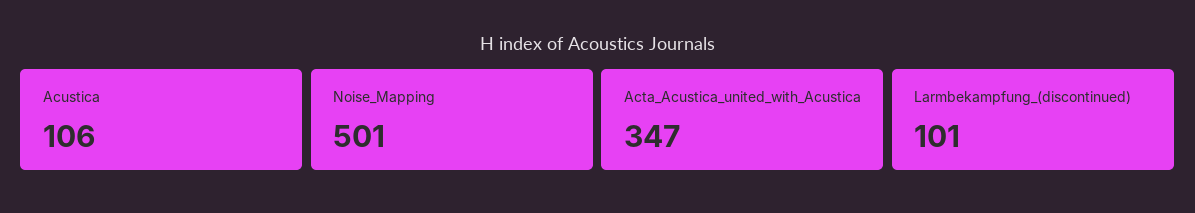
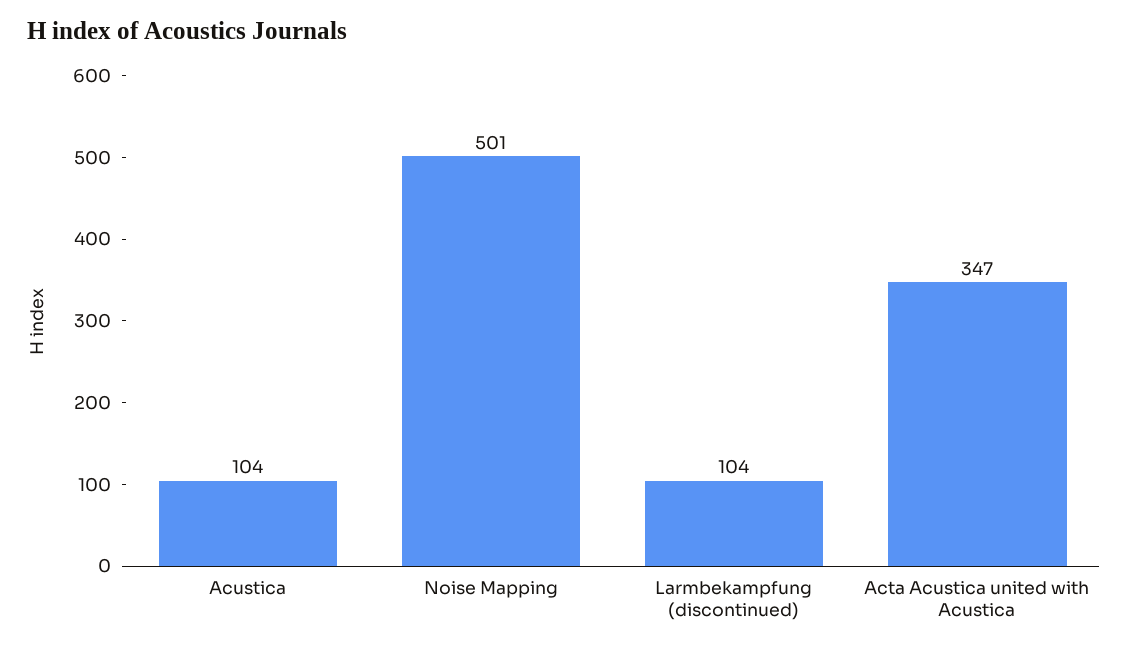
Acustica: 106 -> 104
Larmbekampfung_(discontinued): 101 -> 104

